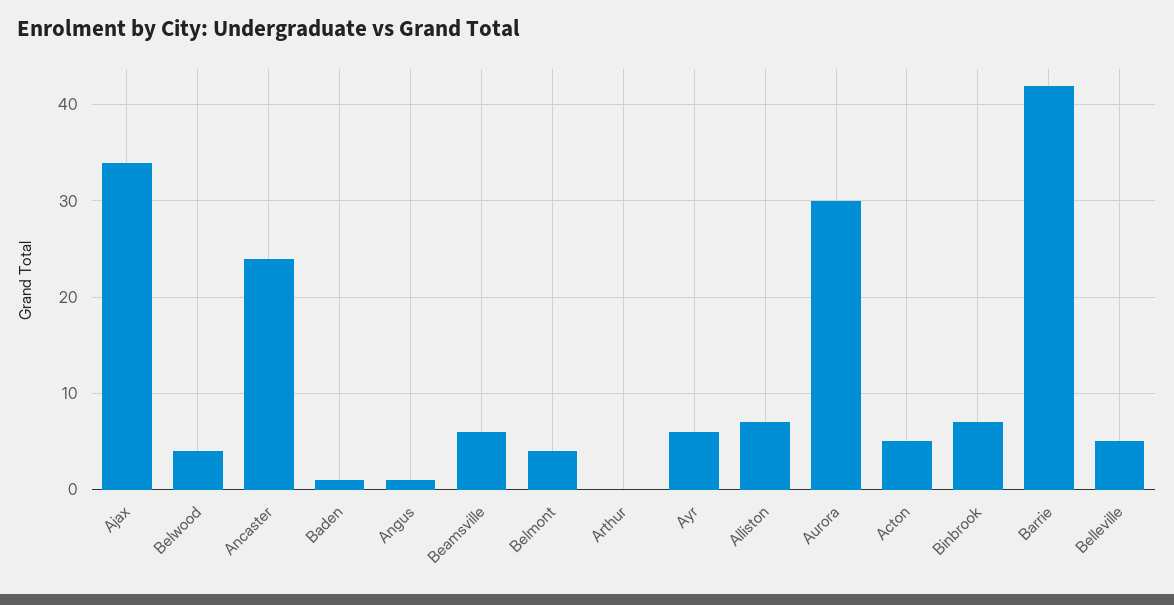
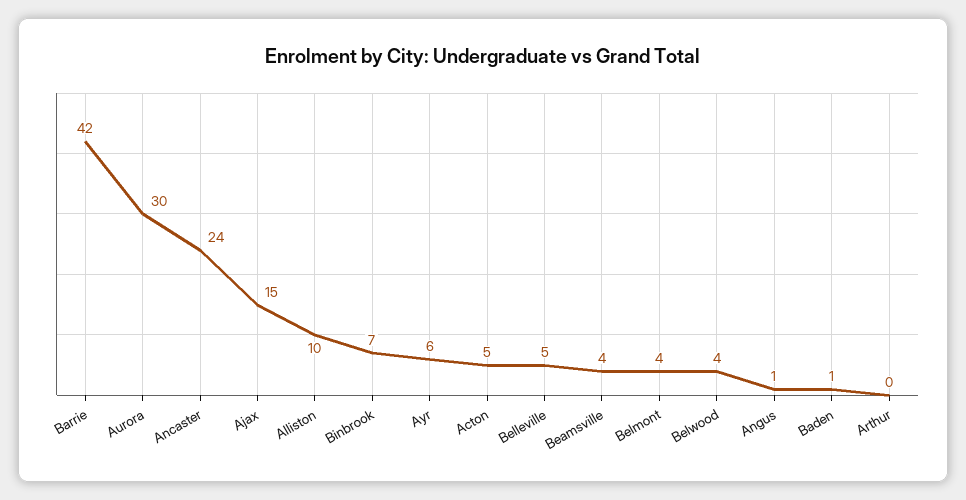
Ajax: 34 -> 15
Beamsville: 6 -> 4
Alliston: 7 -> 10

